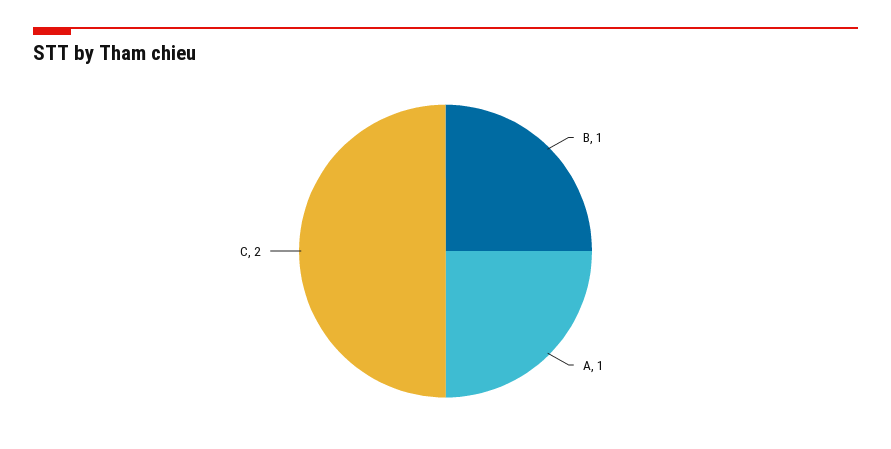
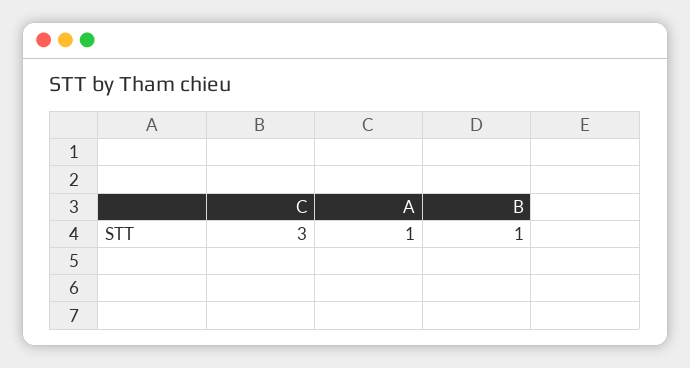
C: 2 -> 3

